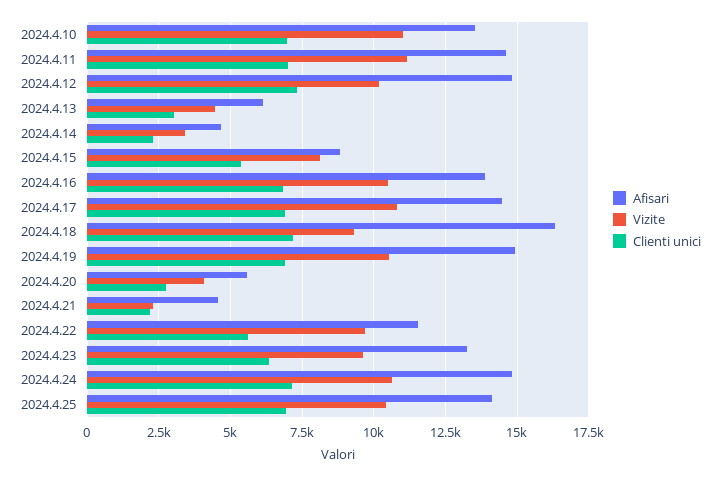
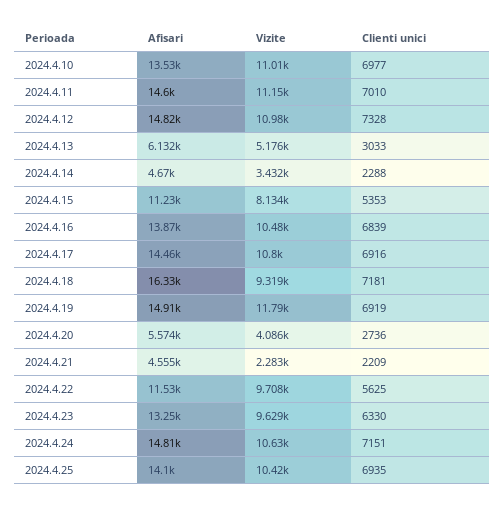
Vizite, 2024.4.12: 10250 -> 10980
Vizite, 2024.4.13: 4500 -> 5176
Afisari, 2024.4.15: 8750 -> 11230
Vizite, 2024.4.19: 10500 -> 11790

